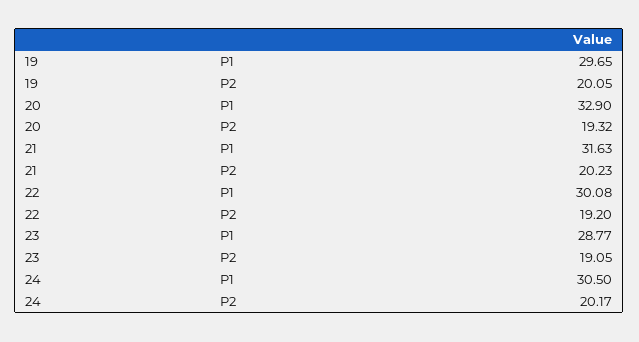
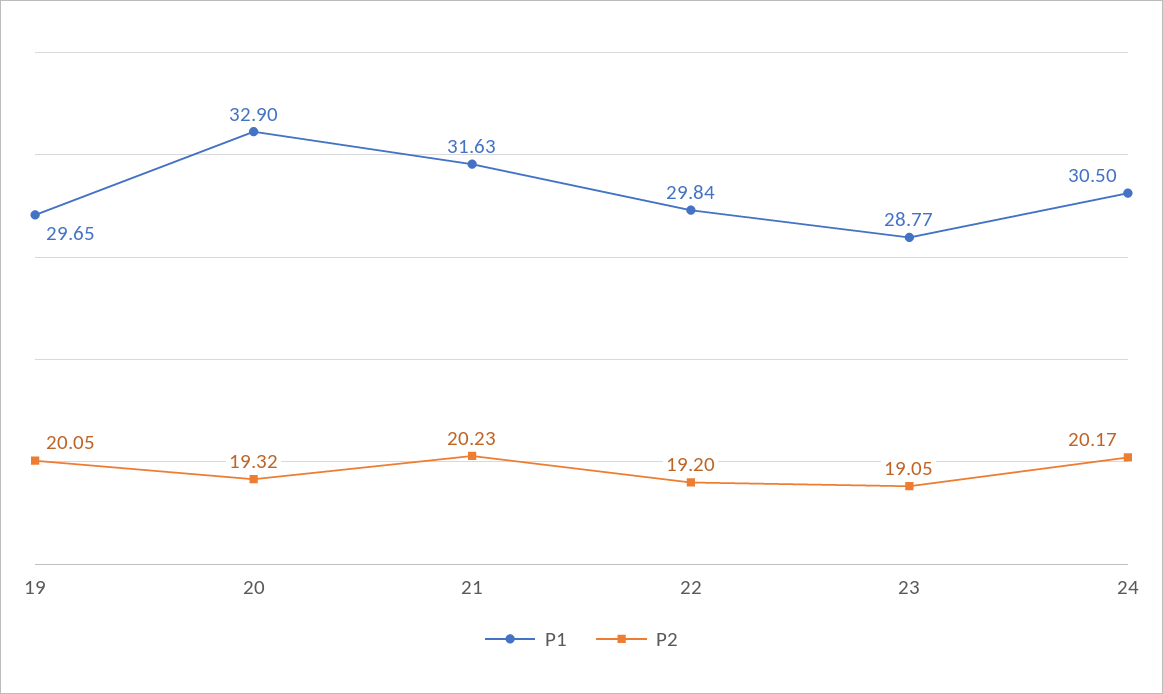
P1, 22: 30.08 -> 29.84

